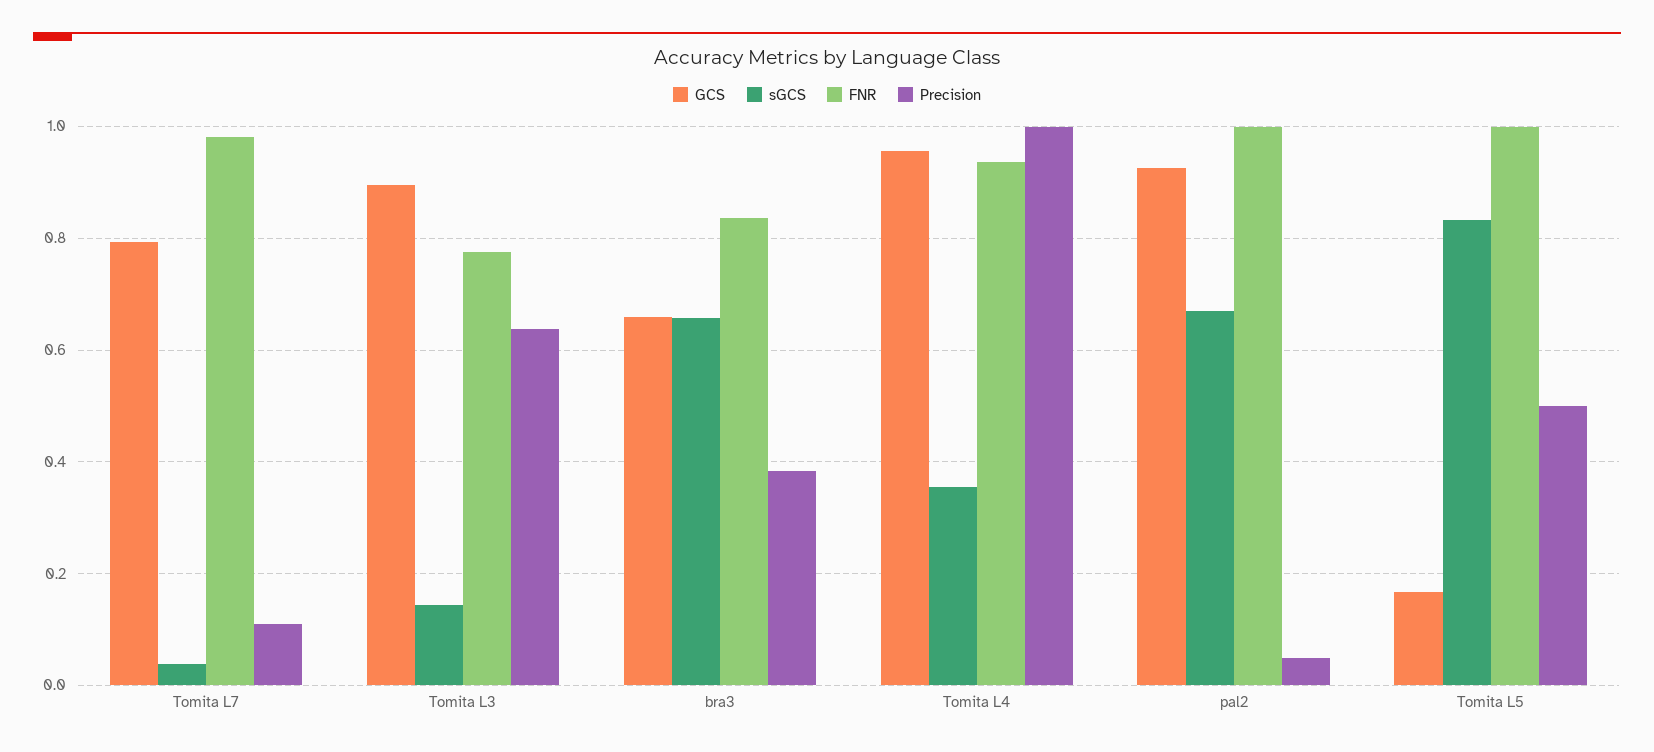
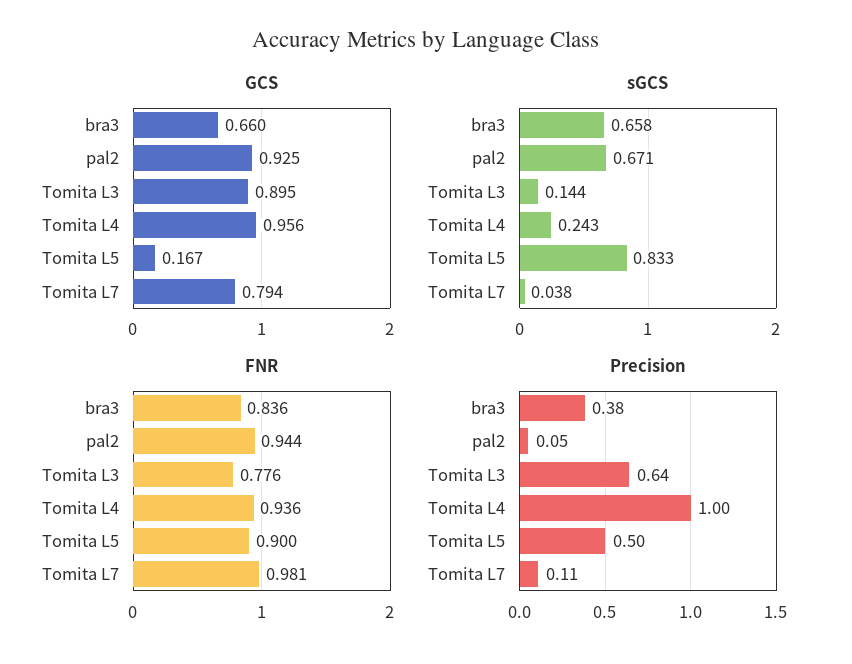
sGCS, Tomita L4: 0.36 -> 0.243
FNR, pal2: 1 -> 0.944
FNR, Tomita L5: 1 -> 0.9

